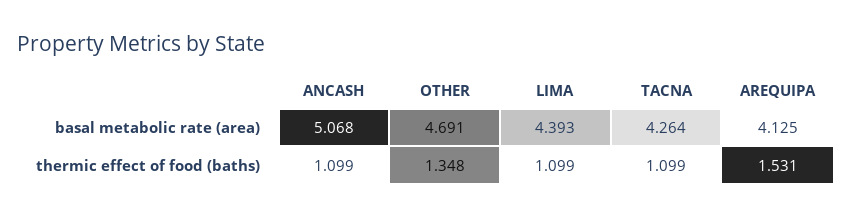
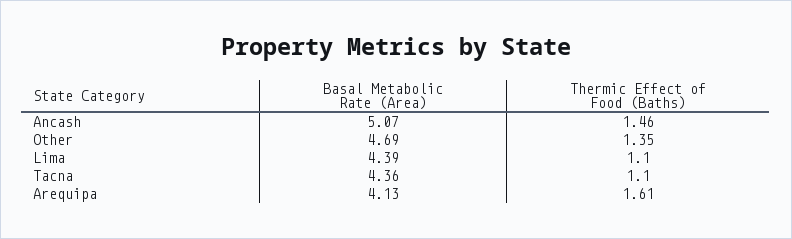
TACNA, basal metabolic rate (area): 4.264 -> 4.36
ANCASH, thermic effect of food (baths): 1.099 -> 1.46
AREQUIPA, thermic effect of food (baths): 1.531 -> 1.61

